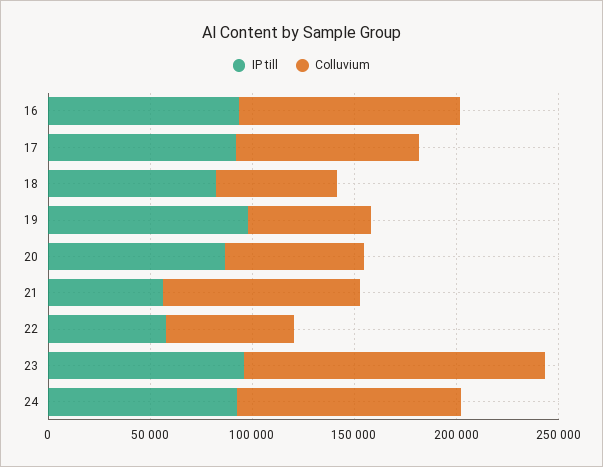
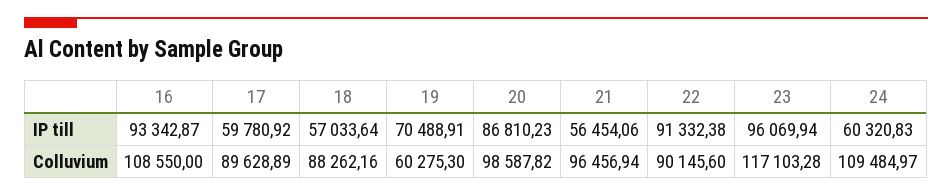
IP till, 17: 90000 -> 59780.92
IP till, 18: 80000 -> 57033.64
Colluvium, 18: 60000 -> 88262.16
IP till, 19: 100000 -> 70488.91
Colluvium, 20: 70000 -> 98587.82
IP till, 22: 60000 -> 91332.38
Colluvium, 22: 60000 -> 90145.6
Colluvium, 23: 150000 -> 117103.28
IP till, 24: 90000 -> 60320.83

